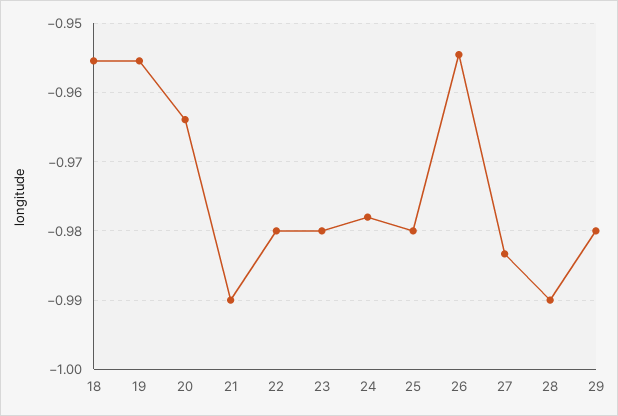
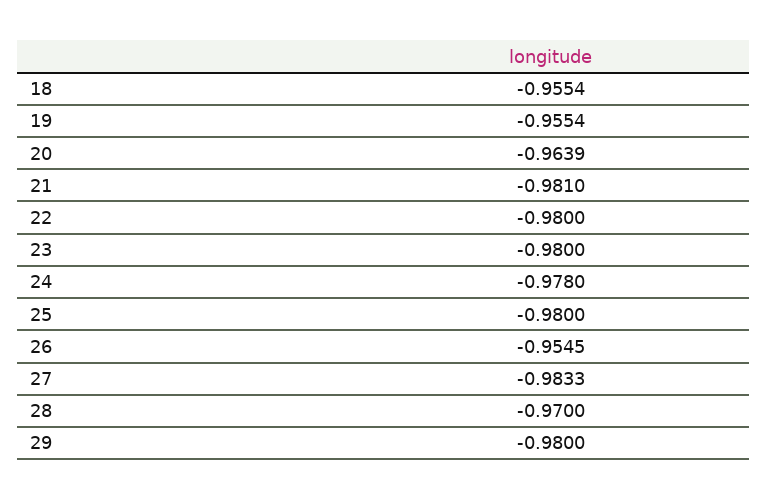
21: -0.99 -> -0.981
28: -0.99 -> -0.97

